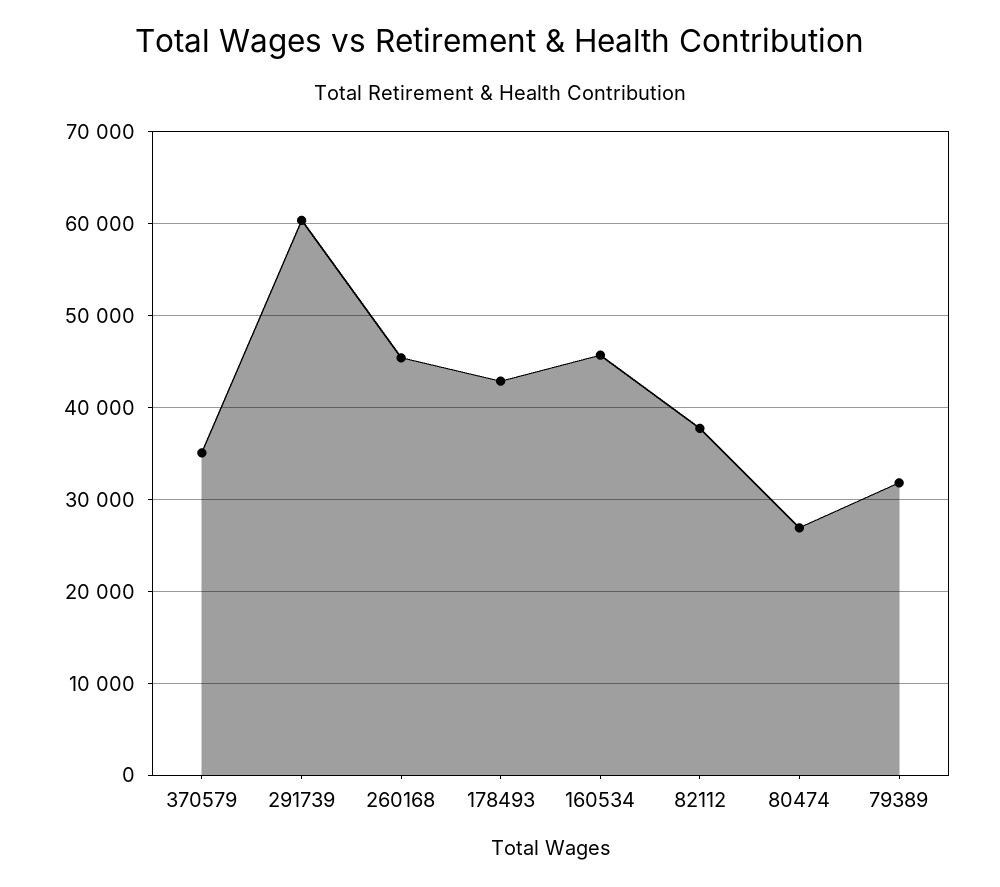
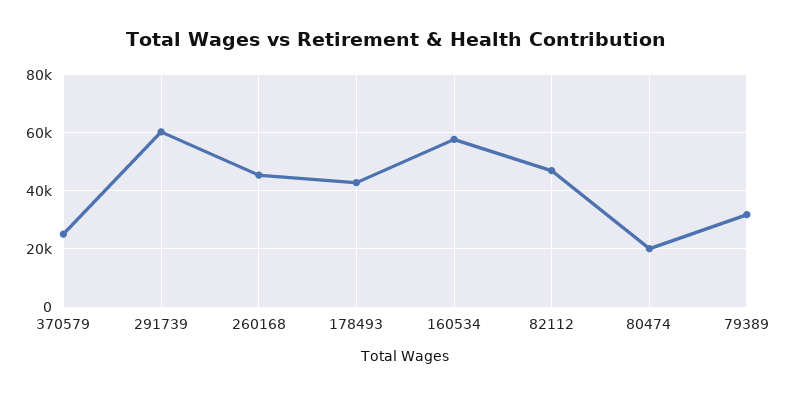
370579: 35000 -> 25000
160534: 46000 -> 57500
82112: 38000 -> 47500
80474: 27000 -> 20000

